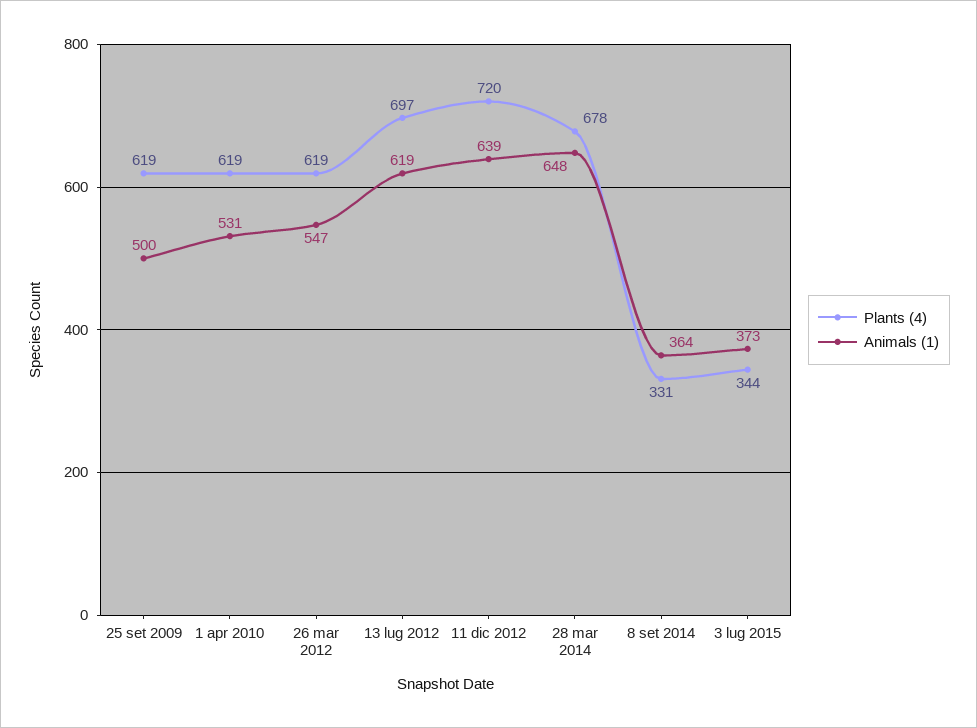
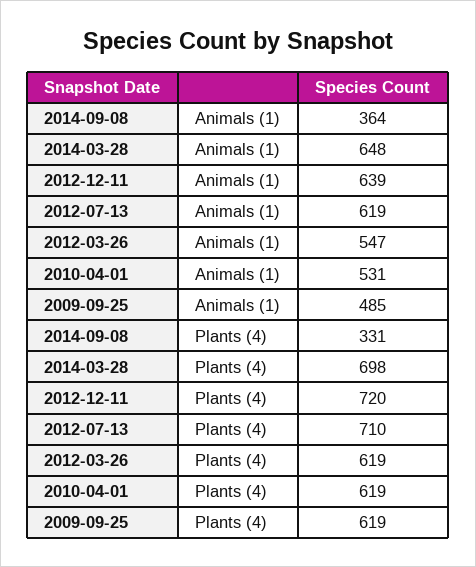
Animals (1), 25 set 2009: 500 -> 485
Plants (4), 13 lug 2012: 697 -> 710
Plants (4), 28 mar 2014: 678 -> 698
Plants (4), 3 lug 2015: 344 -> none
Animals (1), 3 lug 2015: 373 -> none

